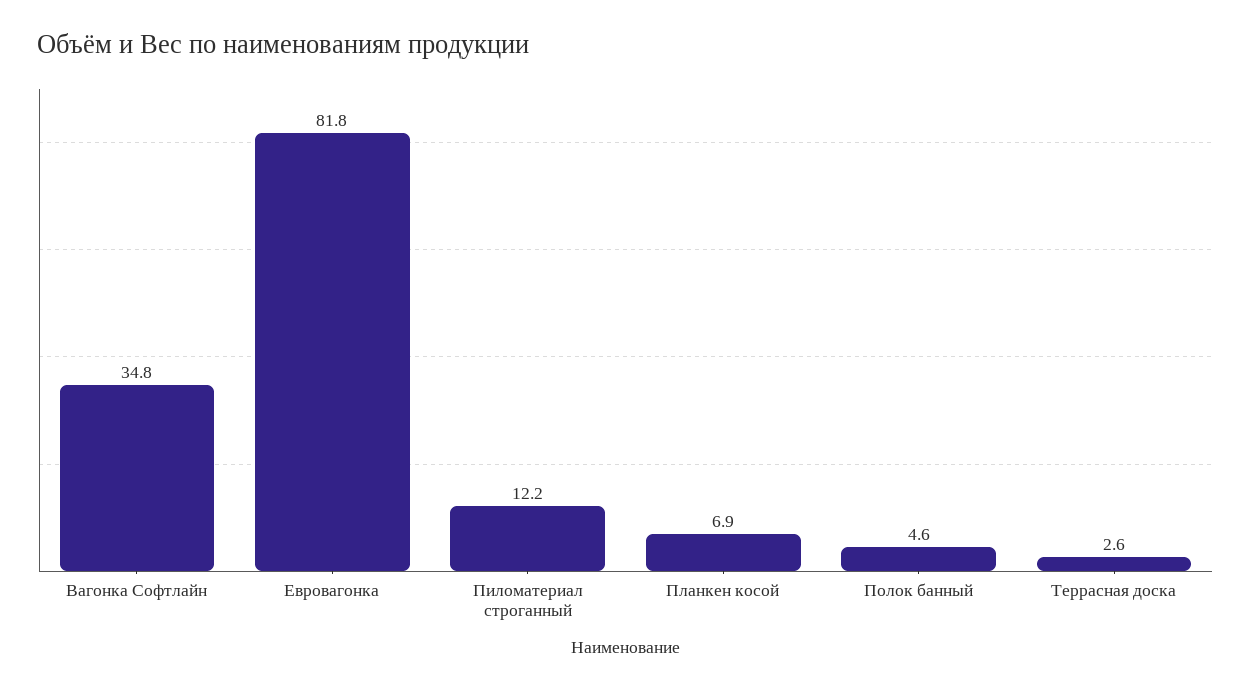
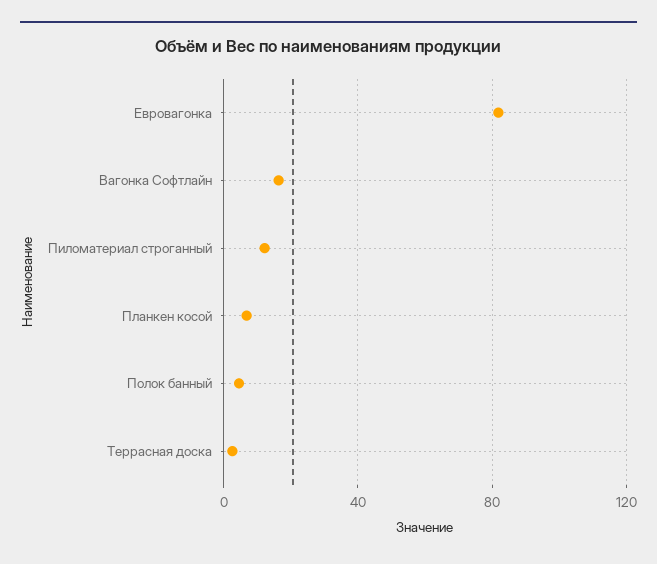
Вагонка Софтлайн: 34.8 -> 15

